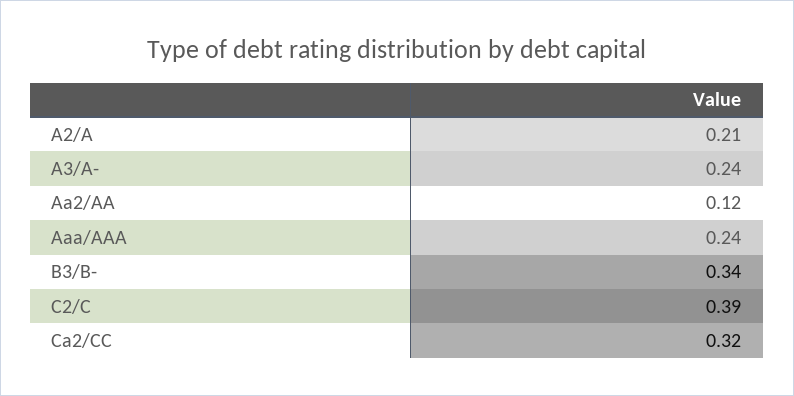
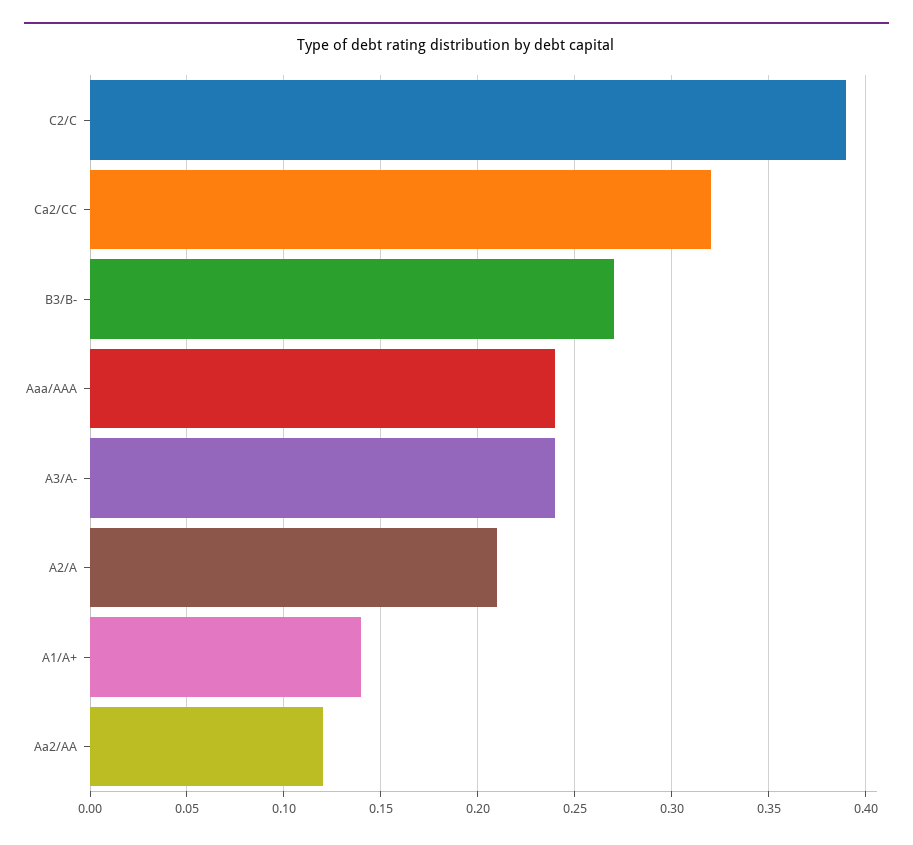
B3/B-: 0.34 -> 0.27
A1/A+: none -> 0.14

